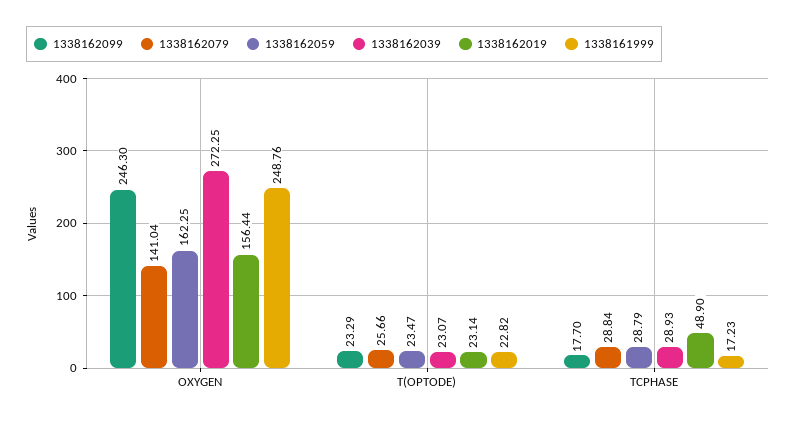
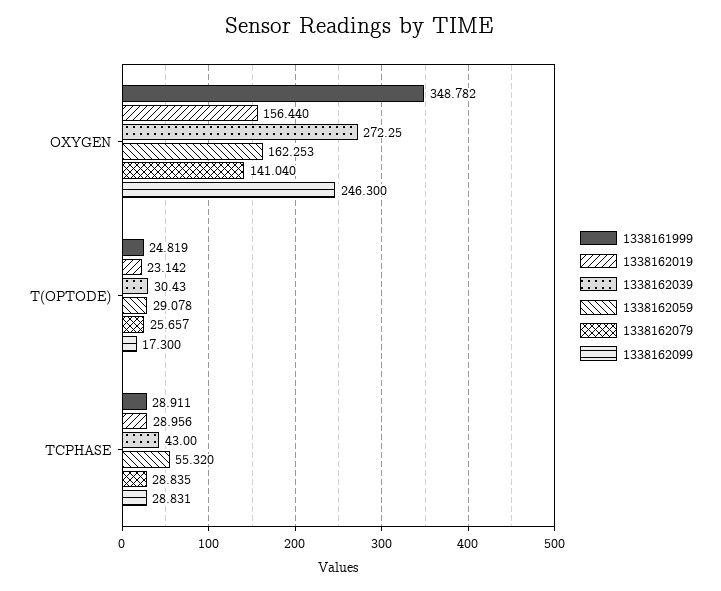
1338161999, OXYGEN: 248.76 -> 348.782
1338162099, T(OPTODE): 23.29 -> 17.3
1338162059, T(OPTODE): 23.47 -> 29.078
1338162039, T(OPTODE): 23.07 -> 30.43
1338161999, T(OPTODE): 22.82 -> 24.819
1338162099, TCPHASE: 17.7 -> 28.831
1338162059, TCPHASE: 28.79 -> 55.32
1338162039, TCPHASE: 28.93 -> 43
1338162019, TCPHASE: 48.9 -> 28.956
1338161999, TCPHASE: 17.23 -> 28.911

